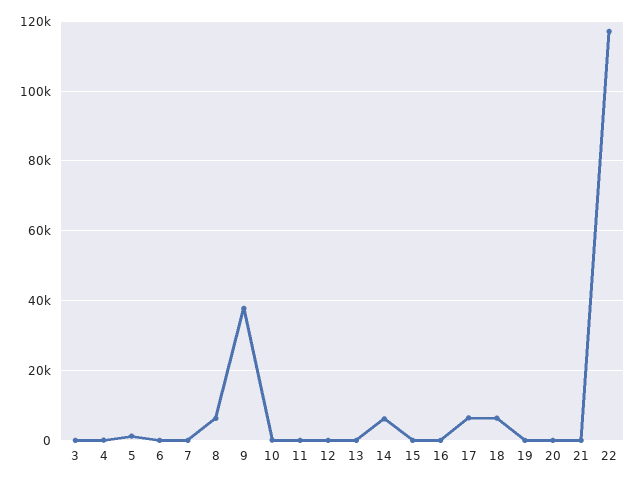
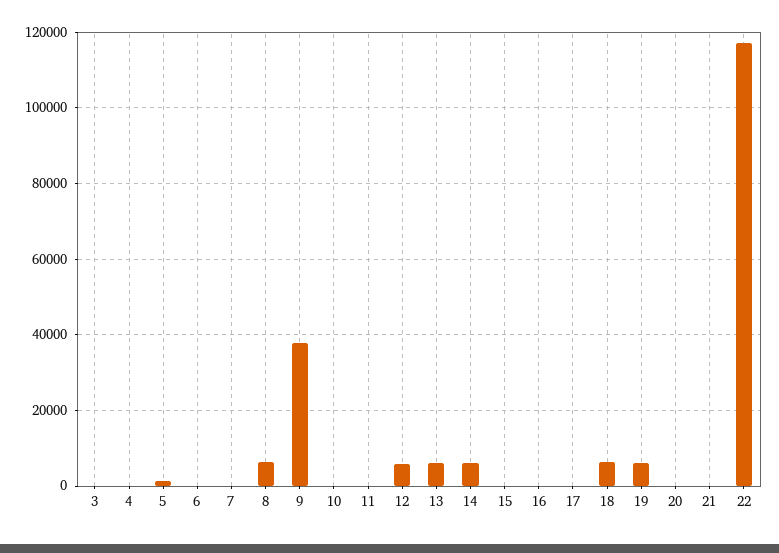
12: 0 -> 6000
13: 0 -> 6000
17: 6000 -> 0
19: 0 -> 6000

